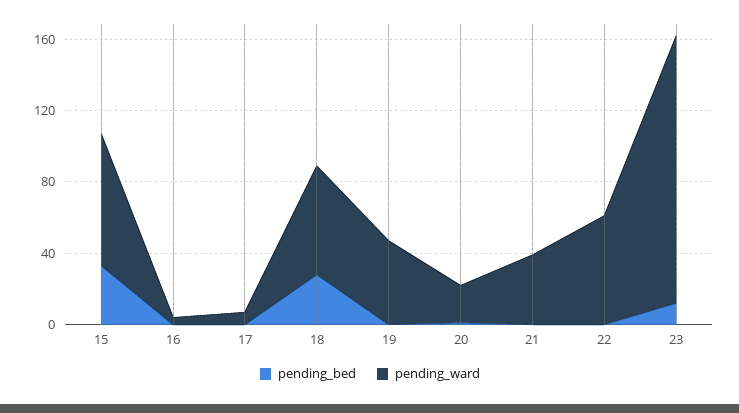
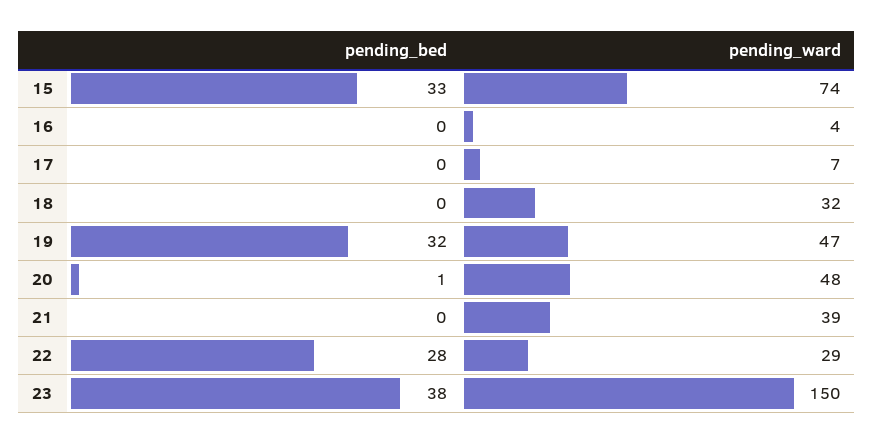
pending_bed, 18: 30 -> 0
pending_ward, 18: 60 -> 32
pending_bed, 19: 0 -> 32
pending_ward, 20: 20 -> 48
pending_bed, 22: 0 -> 28
pending_ward, 22: 60 -> 29
pending_bed, 23: 10 -> 38

